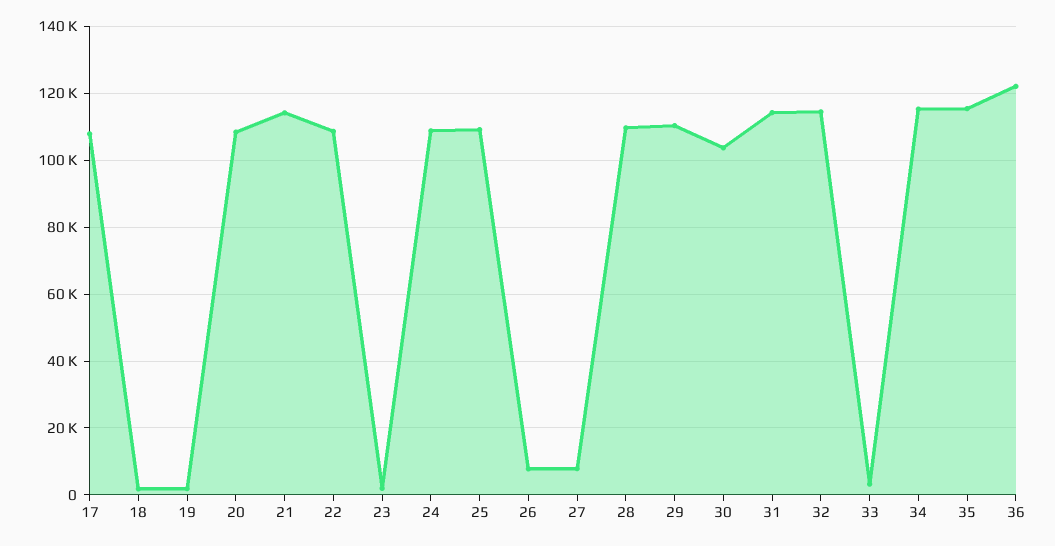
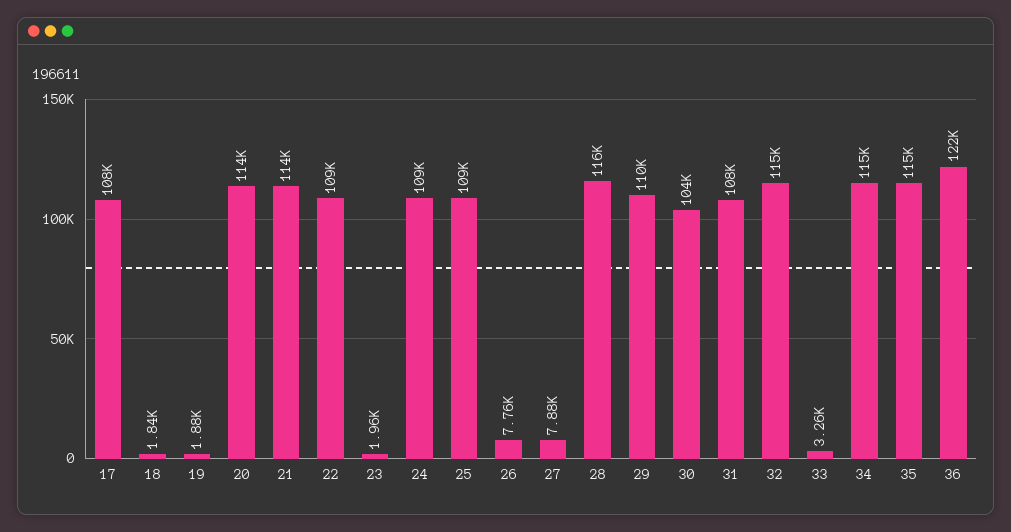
20: 108000 -> 114000
28: 110000 -> 116000
31: 114000 -> 108000

